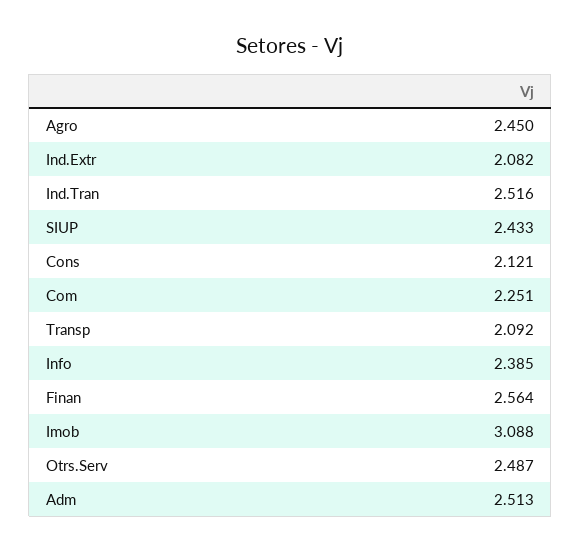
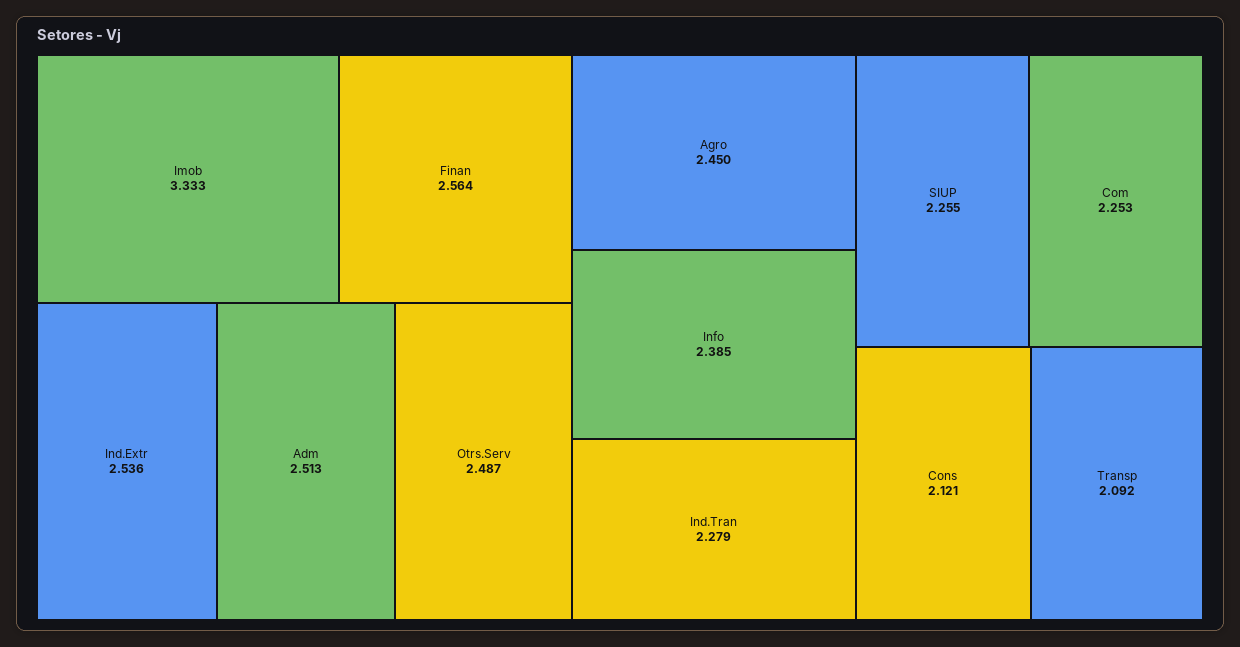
Ind.Extr: 2.082 -> 2.536
Ind.Tran: 2.516 -> 2.279
SIUP: 2.433 -> 2.255
Com: 2.251 -> 2.253
Imob: 3.088 -> 3.333

